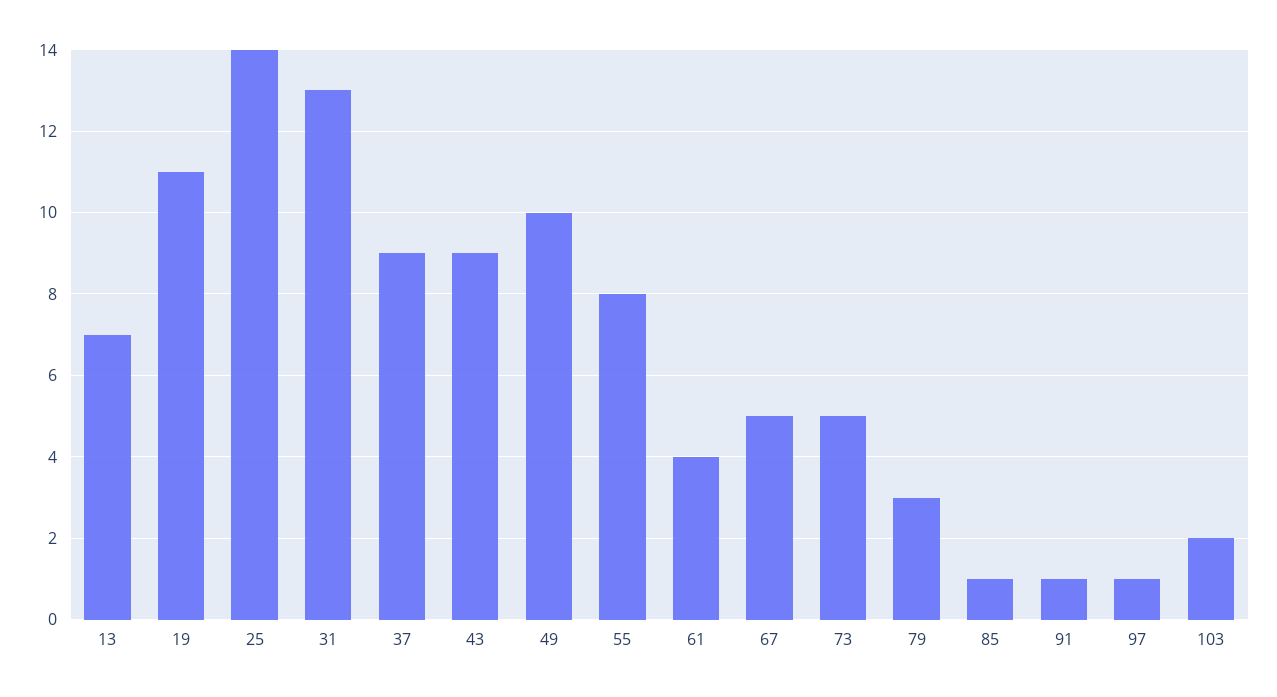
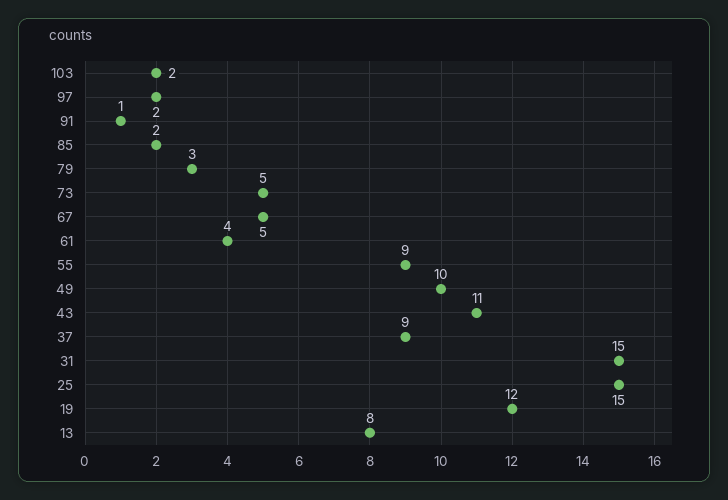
13: 7 -> 8
19: 11 -> 12
25: 14 -> 15
31: 13 -> 15
43: 9 -> 11
55: 8 -> 9
85: 1 -> 2
97: 1 -> 2

